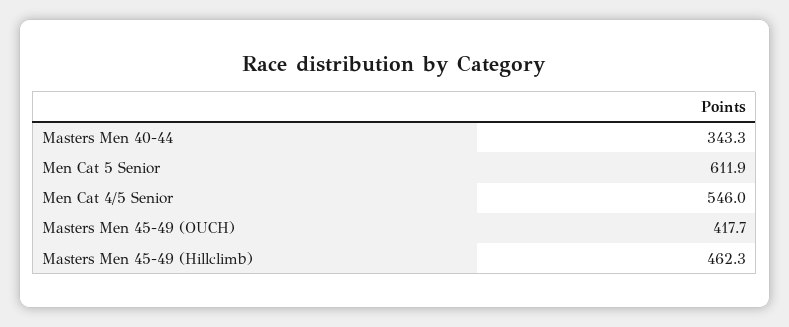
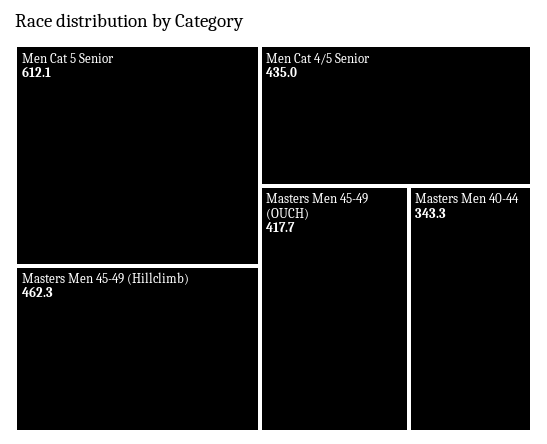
Men Cat 5 Senior: 611.9 -> 612.1
Men Cat 4/5 Senior: 546 -> 435

